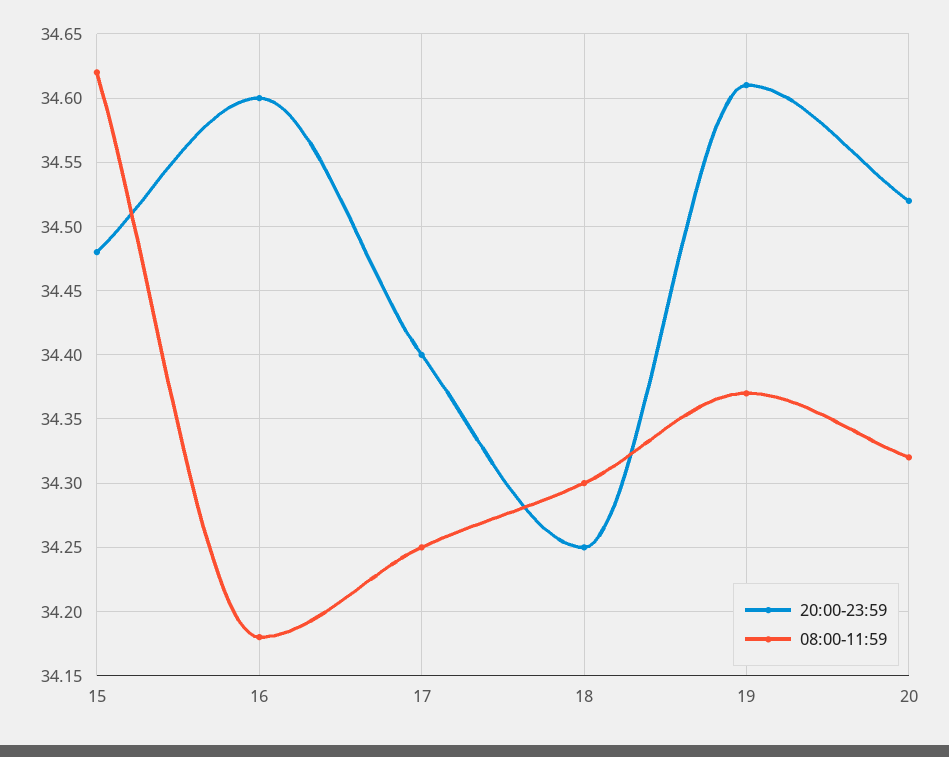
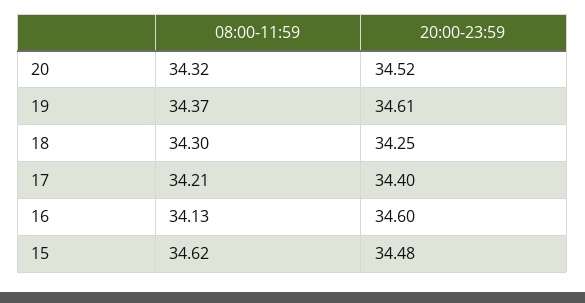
08:00-11:59, 16: 34.18 -> 34.13
08:00-11:59, 17: 34.25 -> 34.21

